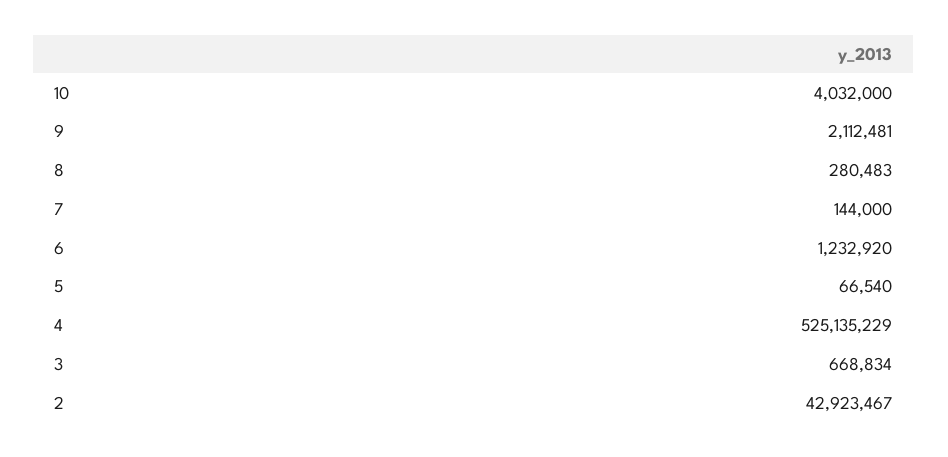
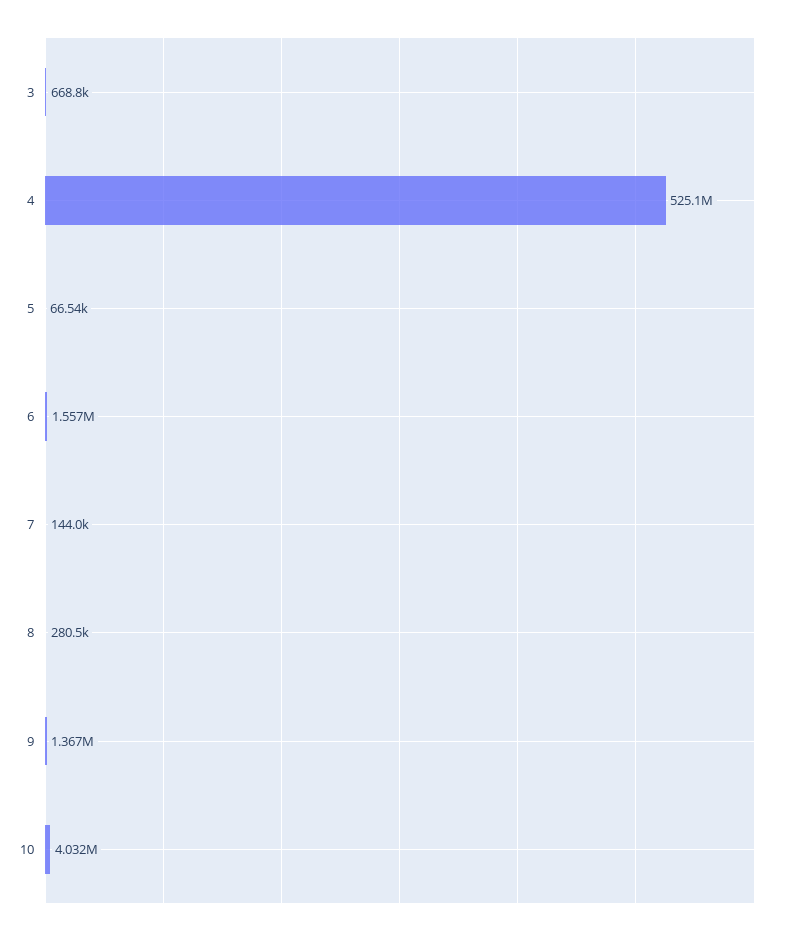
9: 2112481 -> 1367000
6: 1232920 -> 1557000
2: 42923467 -> none

